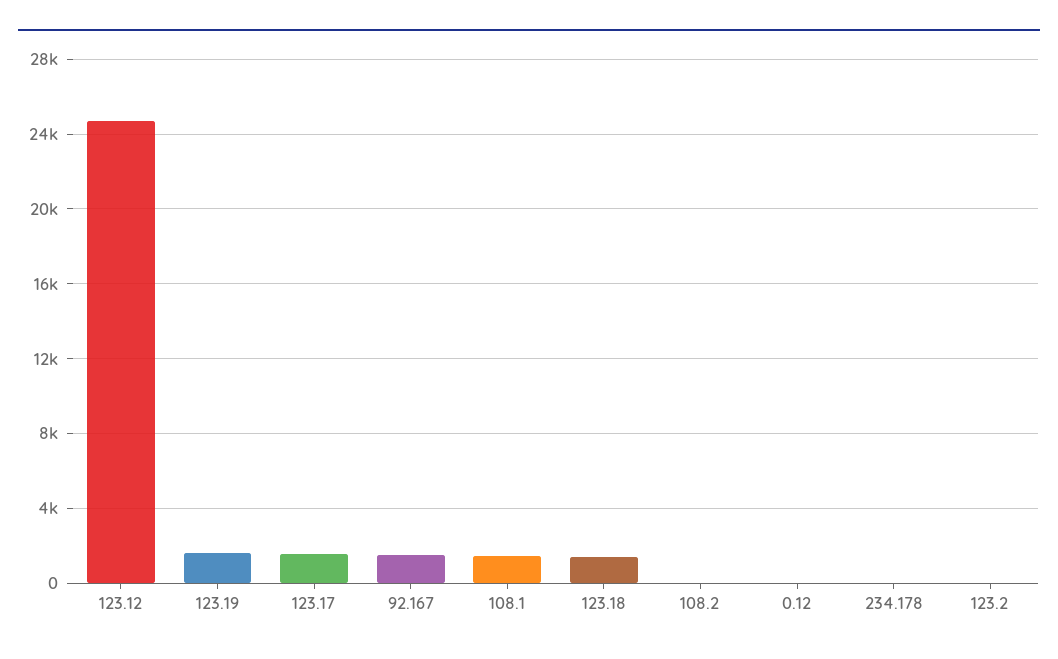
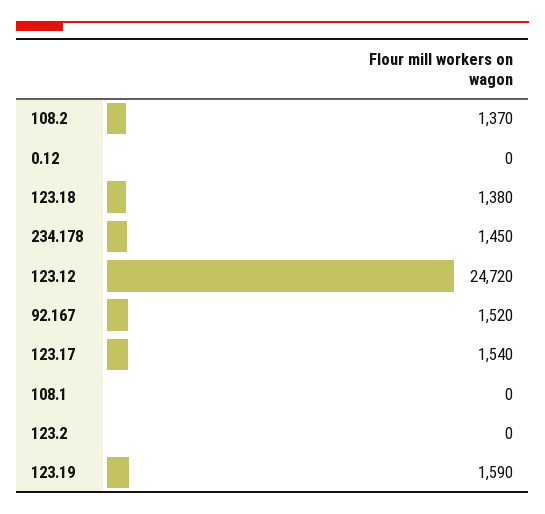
108.1: 1500 -> 0
108.2: 0 -> 1370
234.178: 0 -> 1450

